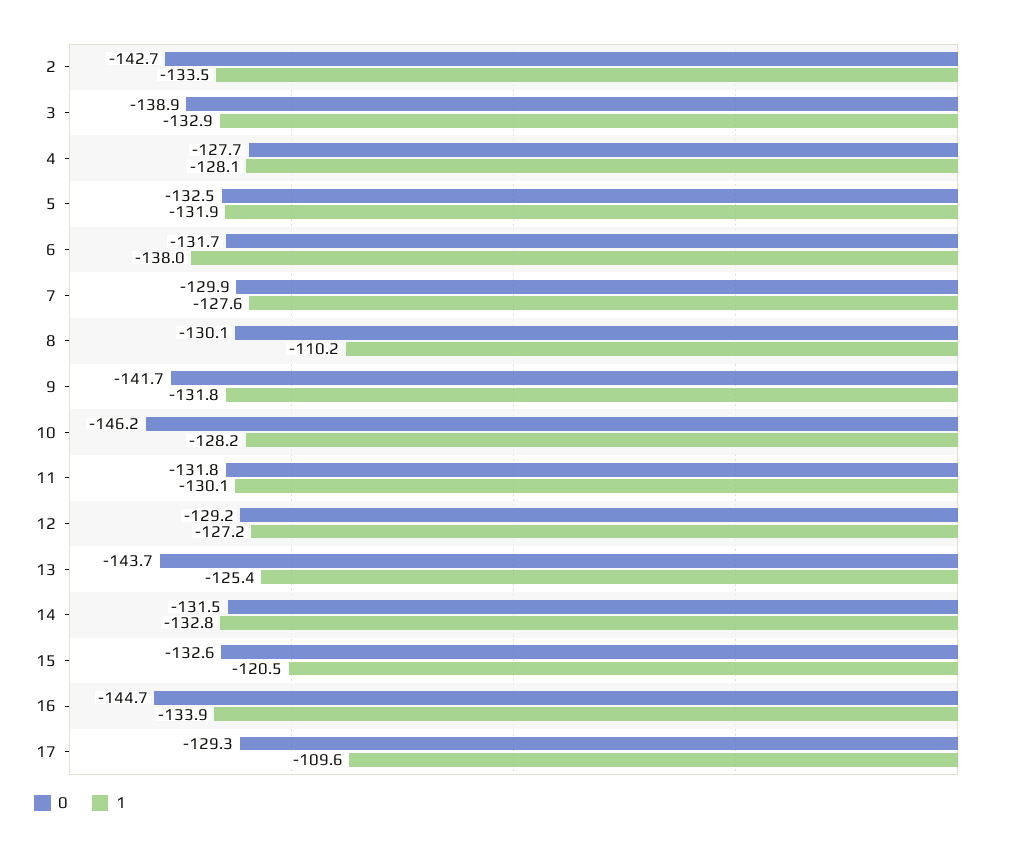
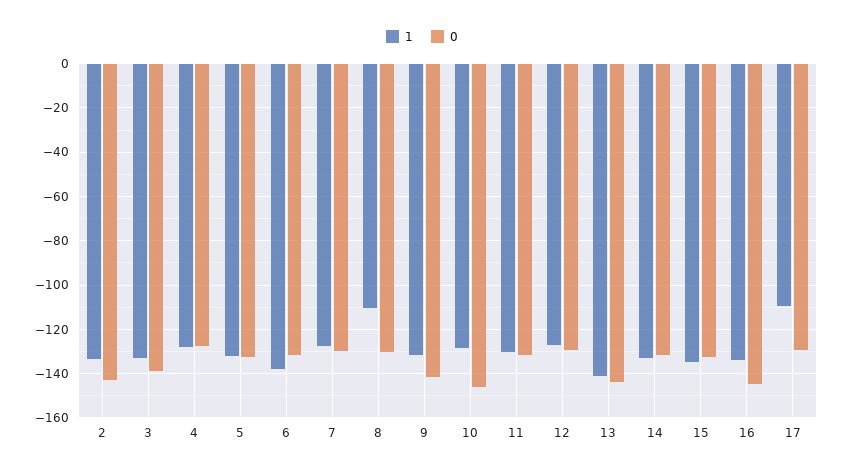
1, 13: -125.4 -> -140
1, 15: -120.5 -> -135

